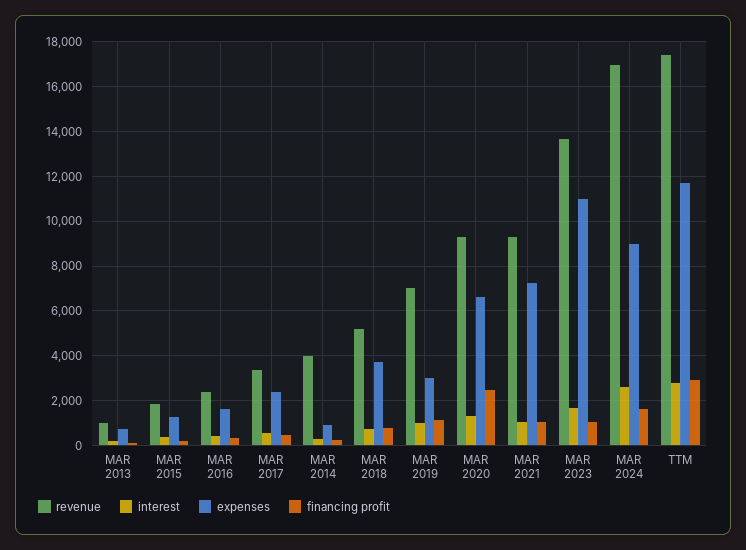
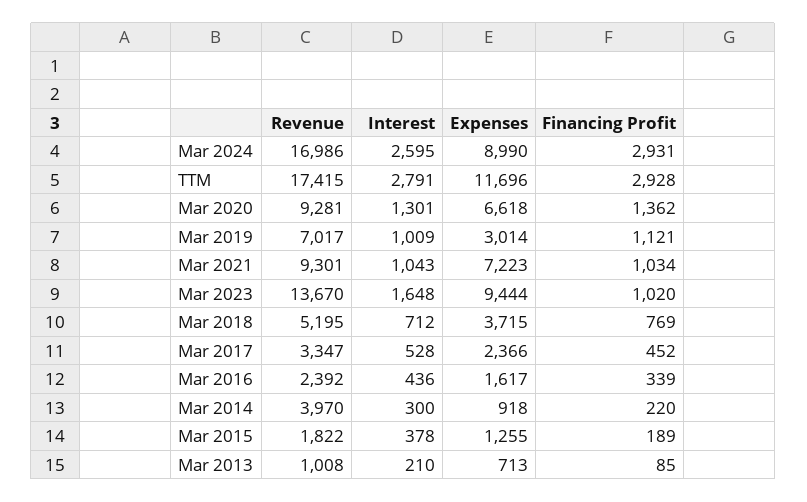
financing profit, MAR 2020: 2500 -> 1362
expenses, MAR 2023: 11000 -> 9444
financing profit, MAR 2024: 1500 -> 2931

